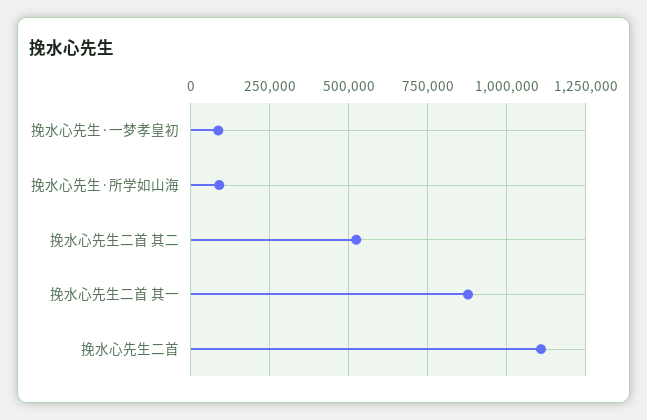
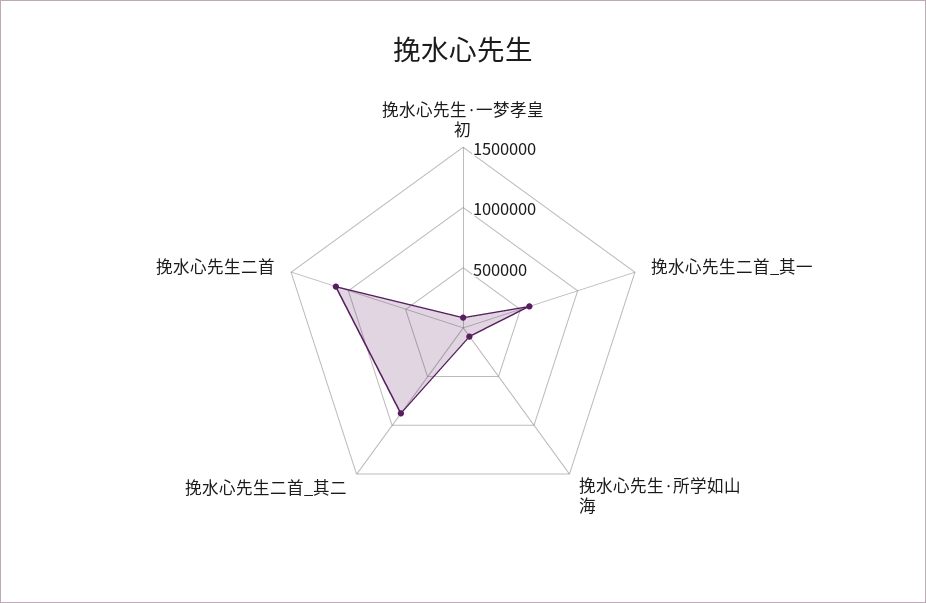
挽水心先生二首 其二: 525000 -> 900000
挽水心先生二首 其一: 875000 -> 600000

